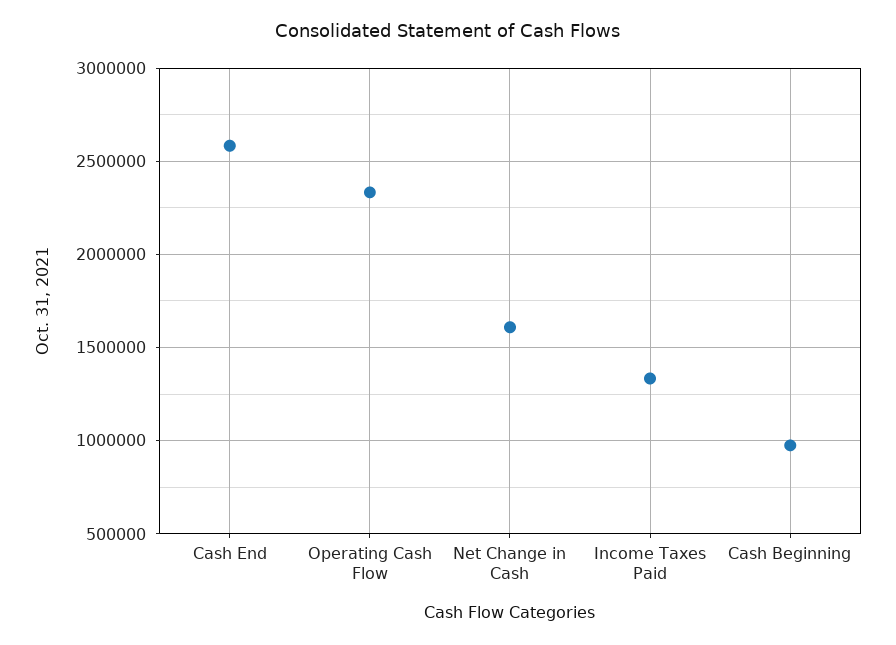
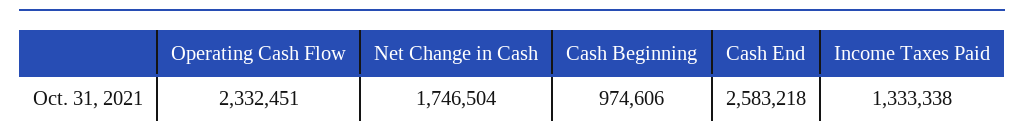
Net Change in Cash: 1600000 -> 1746504

